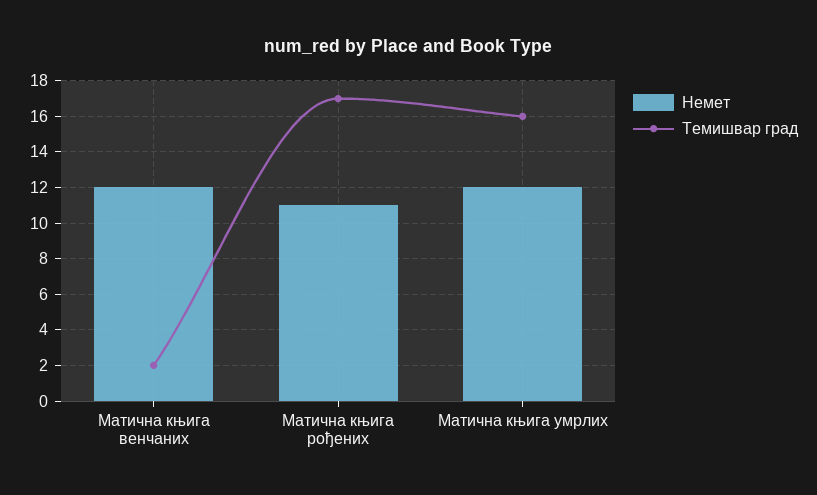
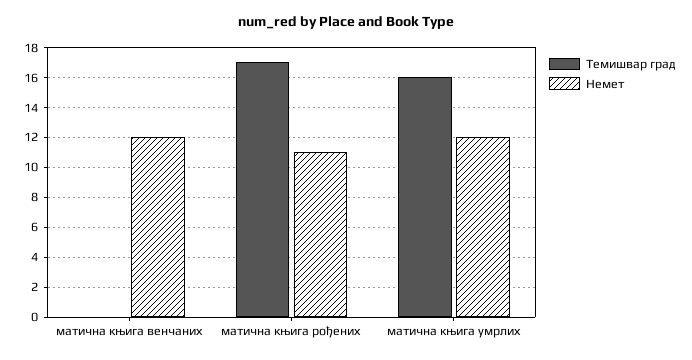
Темишвар град, Матична књига венчаних: 2 -> 0

